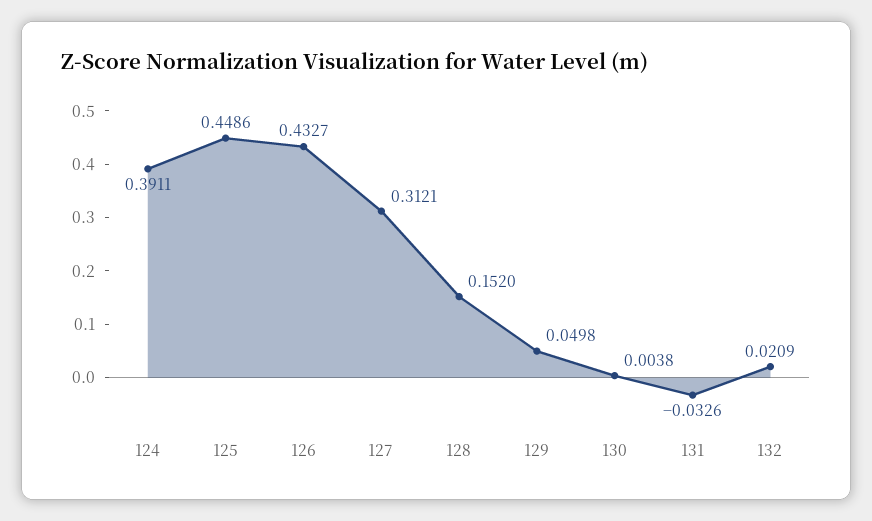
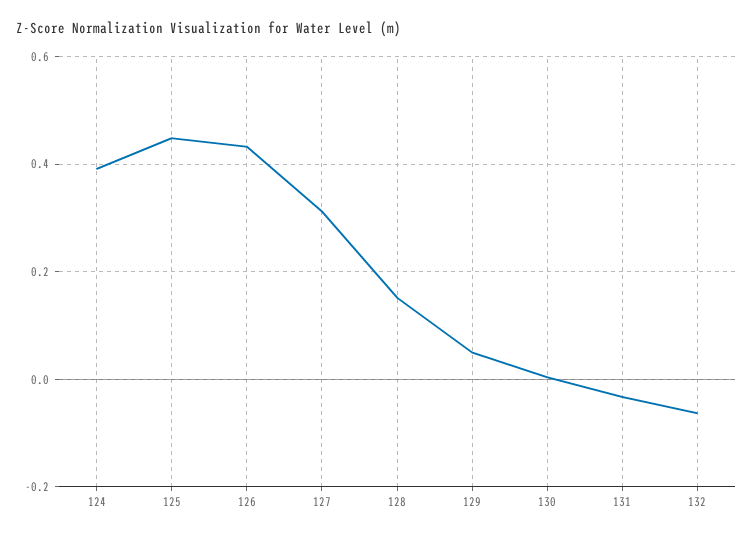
132: 0.0209 -> -0.06

